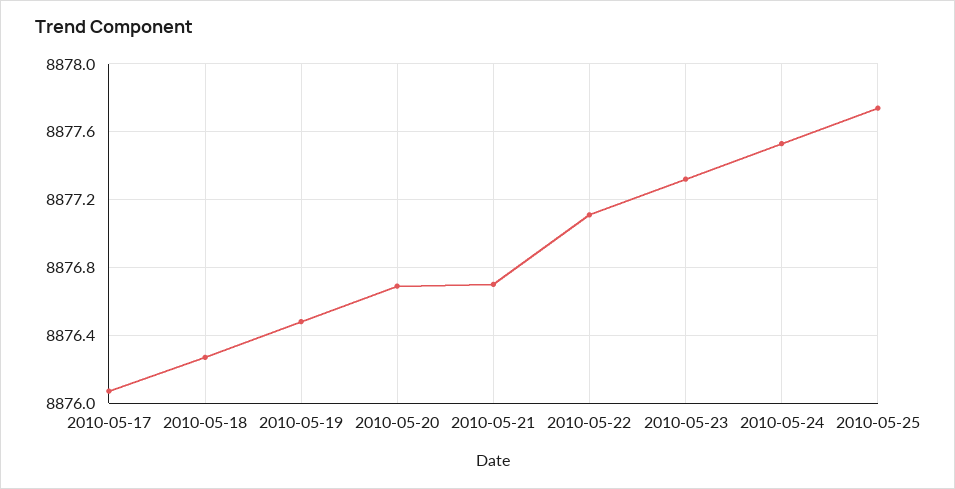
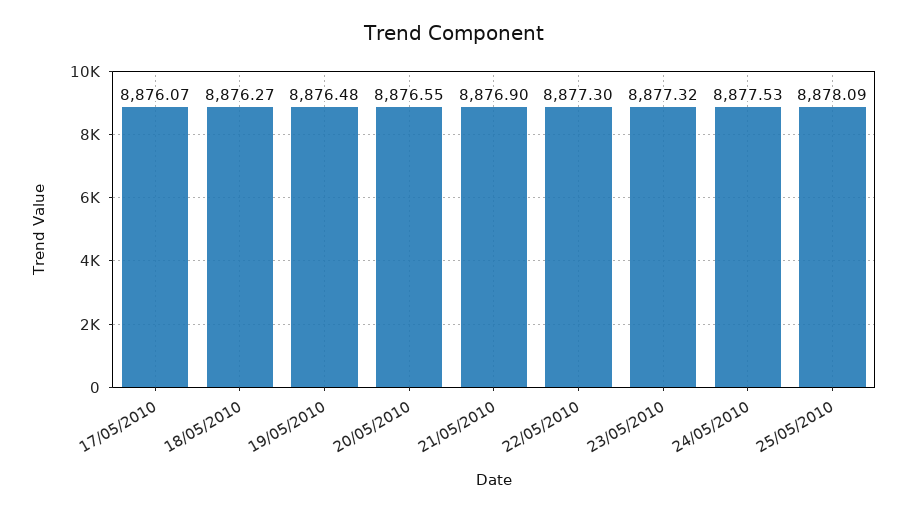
2010-05-20: 8876.7 -> 8876.55
2010-05-21: 8876.7 -> 8876.9
2010-05-22: 8877.1 -> 8877.3
2010-05-25: 8877.75 -> 8878.09

